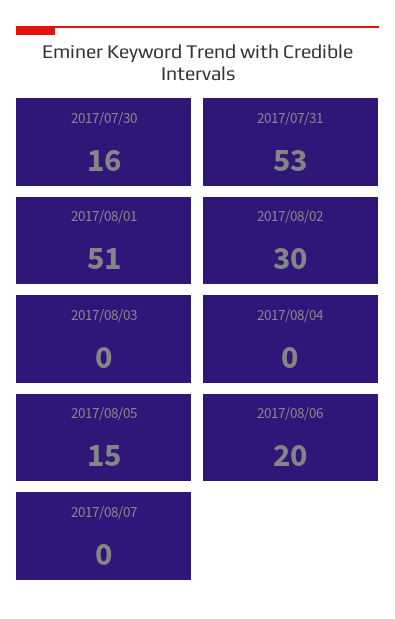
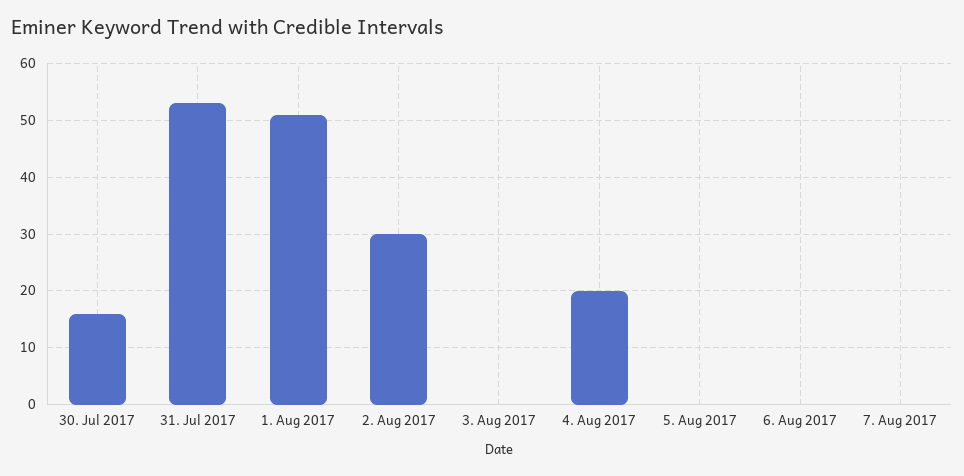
2017/08/04: 0 -> 20
2017/08/05: 15 -> 0
2017/08/06: 20 -> 0

